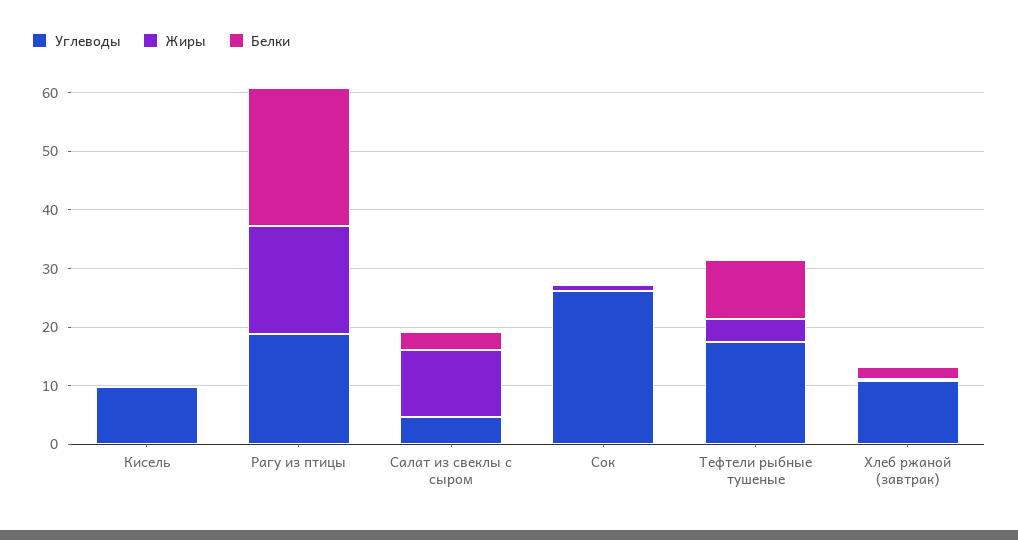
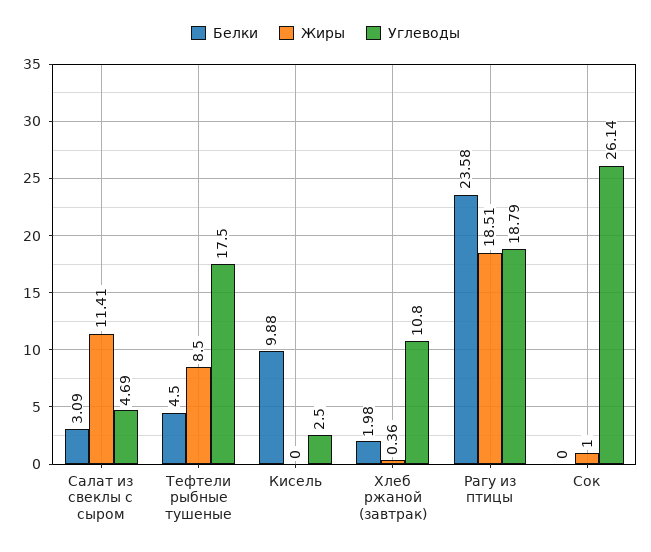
Углеводы, Кисель: 10 -> 2.5
Белки, Кисель: 0 -> 9.88
Жиры, Тефтели рыбные тушеные: 4 -> 8.5
Белки, Тефтели рыбные тушеные: 10 -> 4.5

